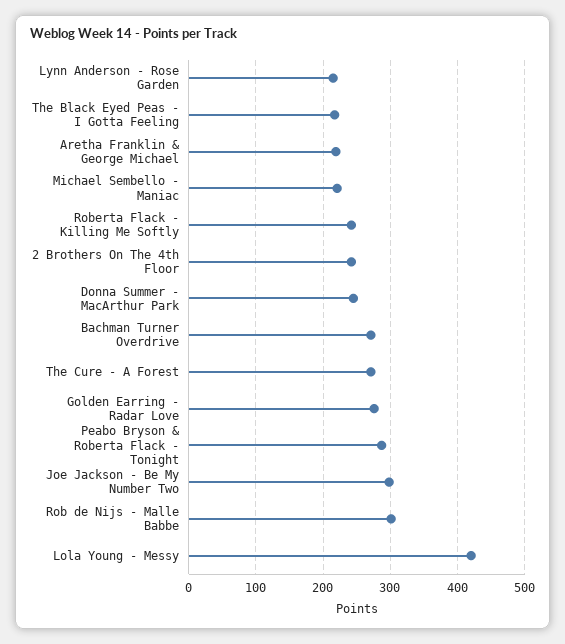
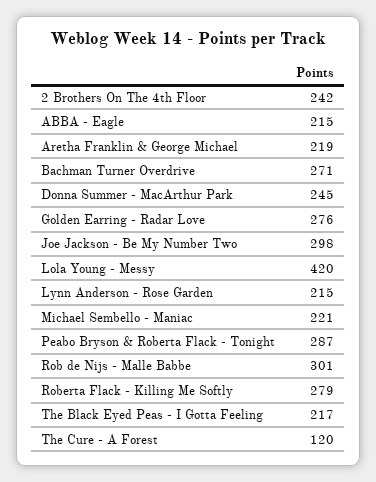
Roberta Flack - Killing Me Softly: 240 -> 279
The Cure - A Forest: 270 -> 120
ABBA - Eagle: none -> 215

